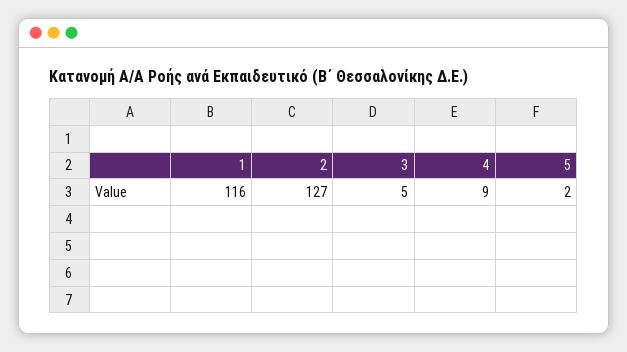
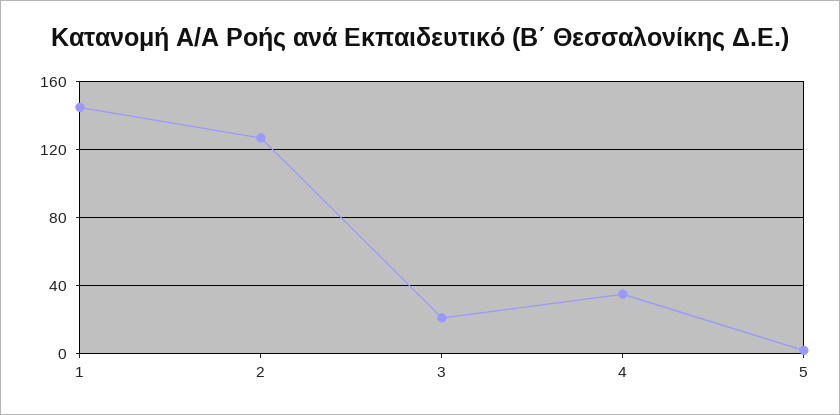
1: 116 -> 145
3: 5 -> 20
4: 9 -> 35

